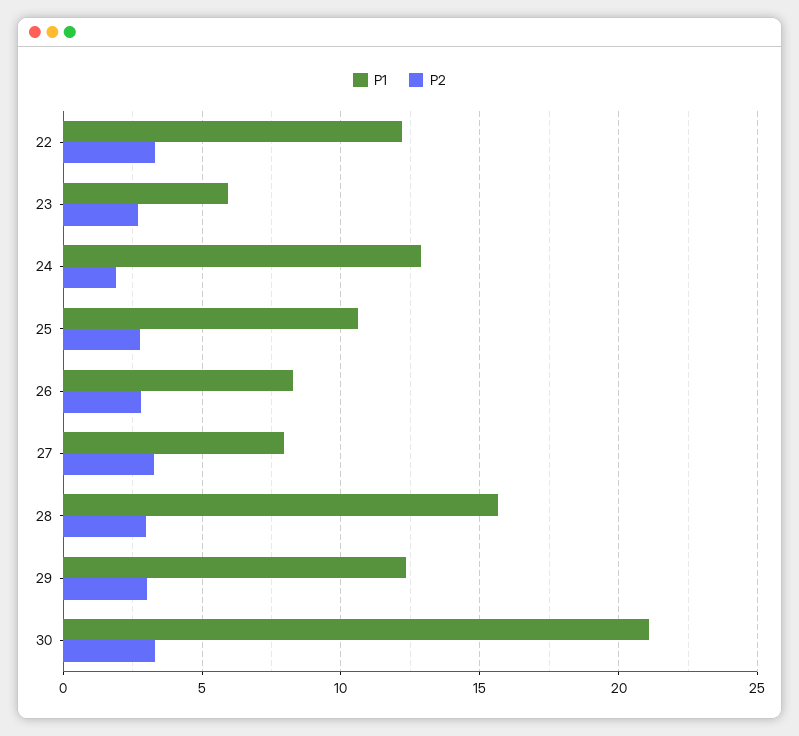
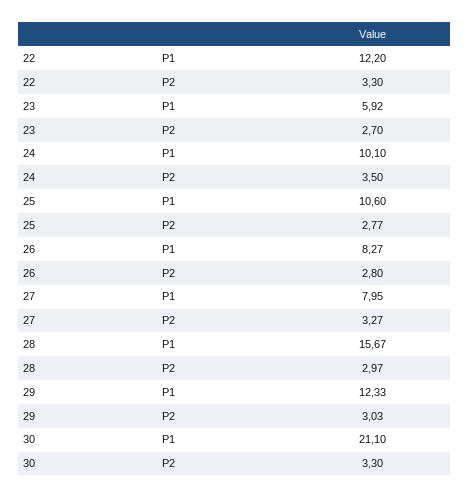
P1, 24: 13 -> 10.1
P2, 24: 2 -> 3.5

